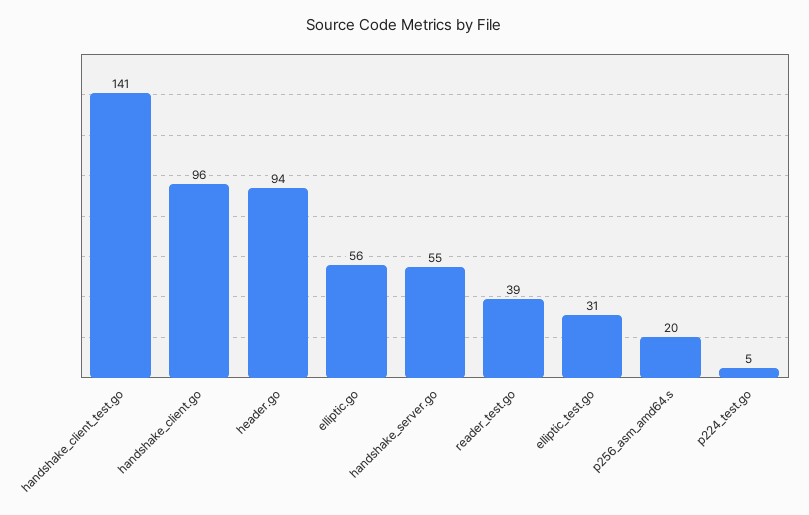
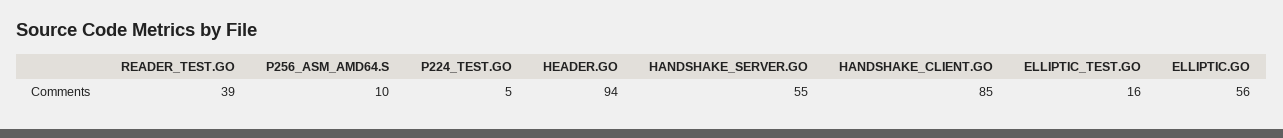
handshake_client_test.go: 141 -> none
handshake_client.go: 96 -> 85
elliptic_test.go: 31 -> 16
p256_asm_amd64.s: 20 -> 10

